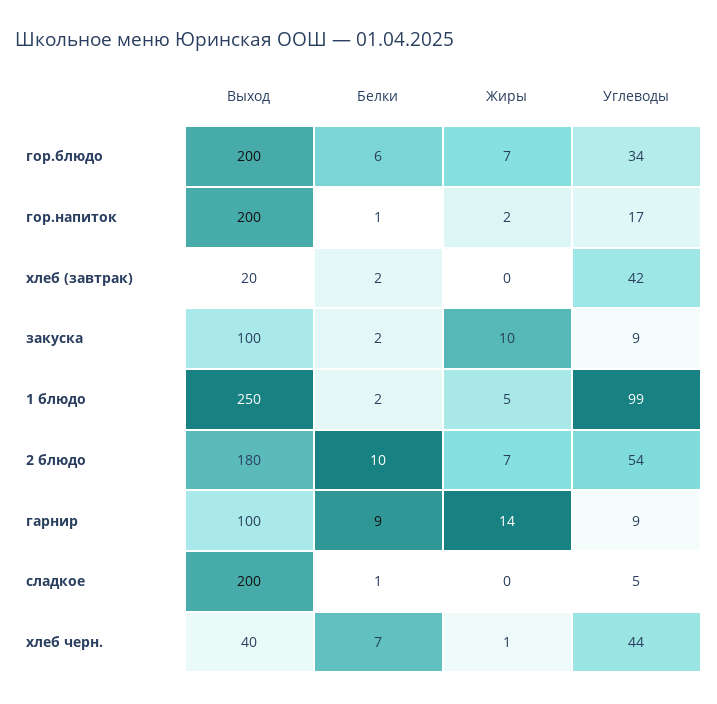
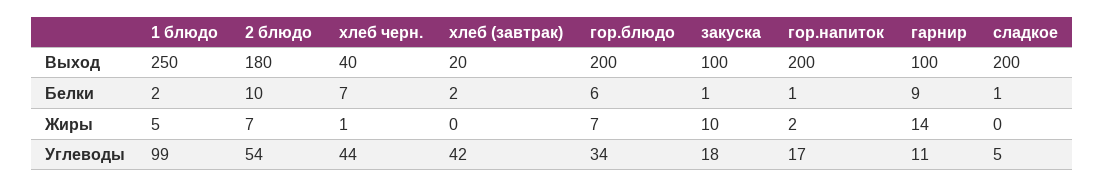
Белки, закуска: 2 -> 1
Углеводы, закуска: 9 -> 18
Углеводы, гарнир: 9 -> 11

